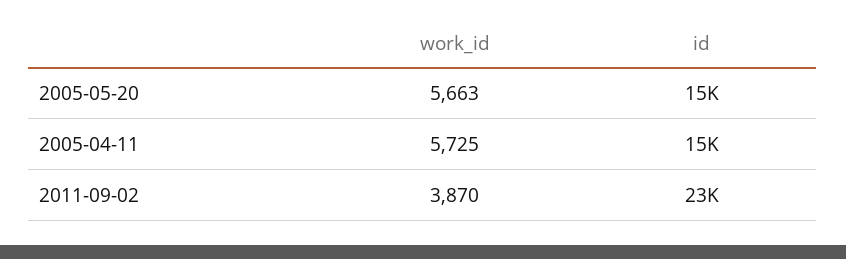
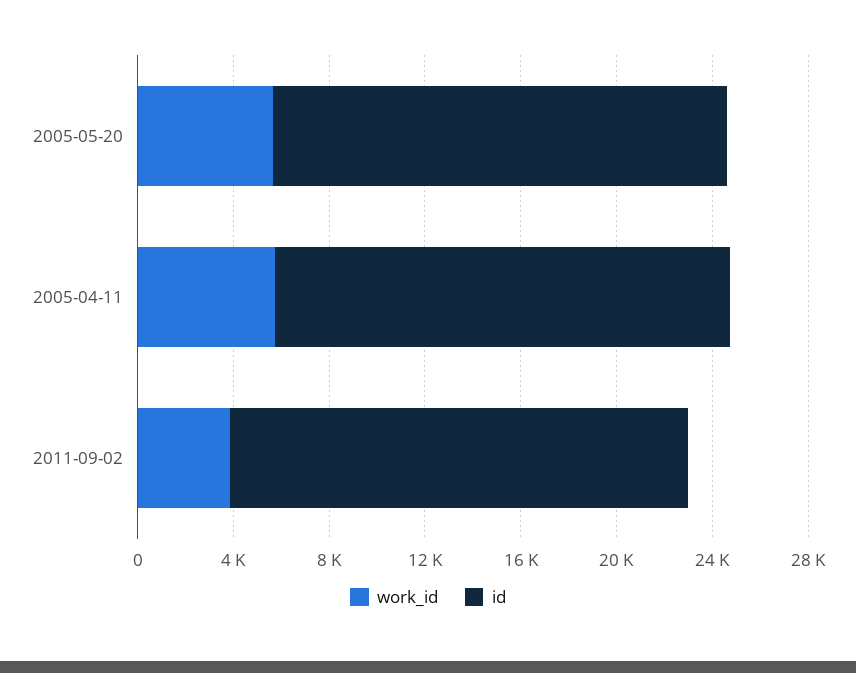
id, 2005-05-20: 15000 -> 19000
id, 2005-04-11: 15000 -> 19000
id, 2011-09-02: 23000 -> 19000

